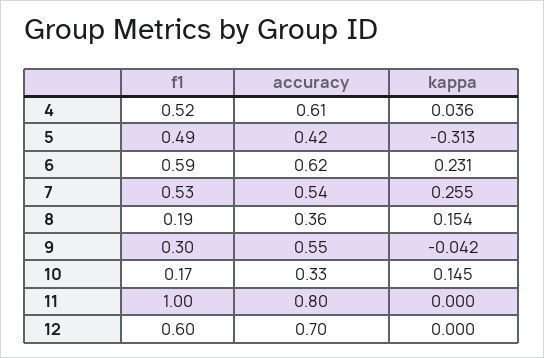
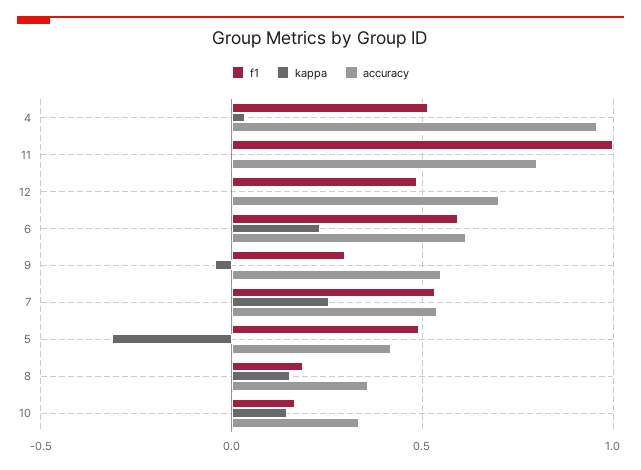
accuracy, 4: 0.61 -> 0.95
f1, 12: 0.6 -> 0.5

